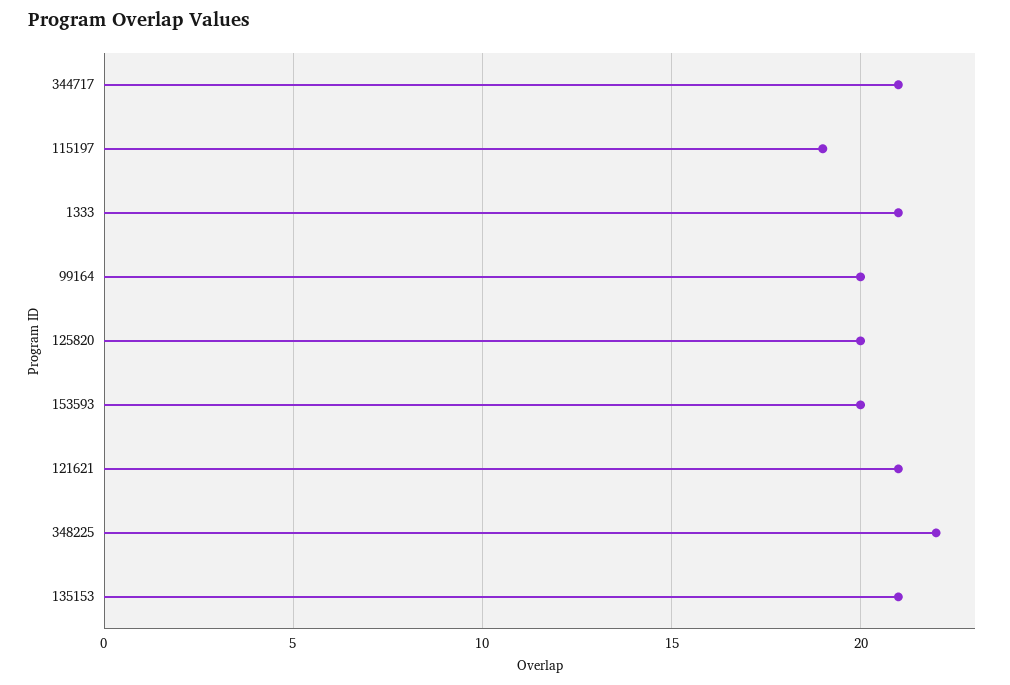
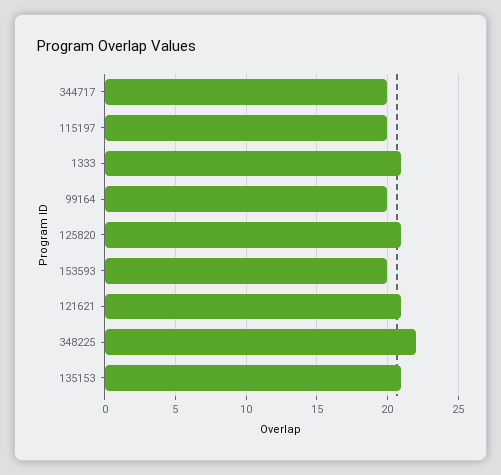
344717: 21 -> 20
115197: 19 -> 20
125820: 20 -> 21

